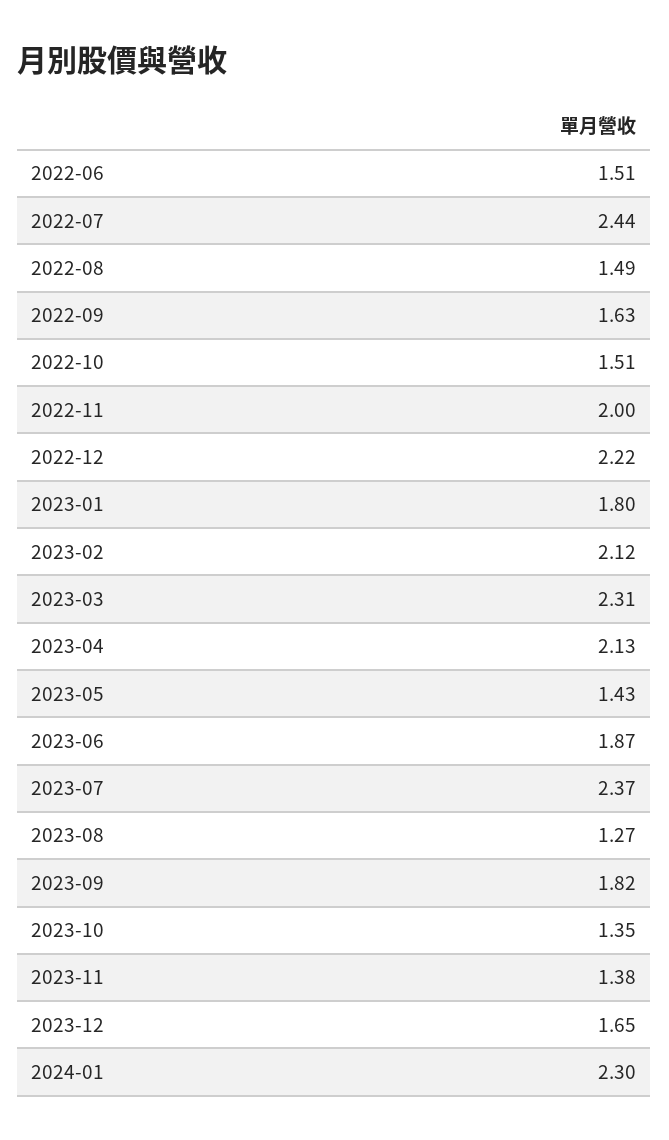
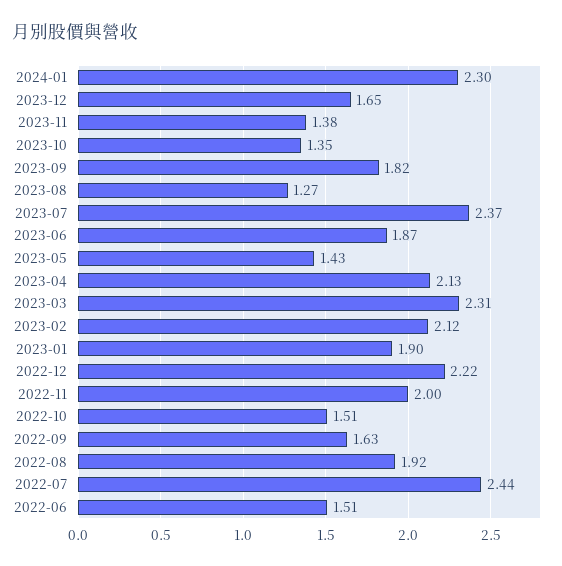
2022-08: 1.49 -> 1.92
2023-01: 1.8 -> 1.9

